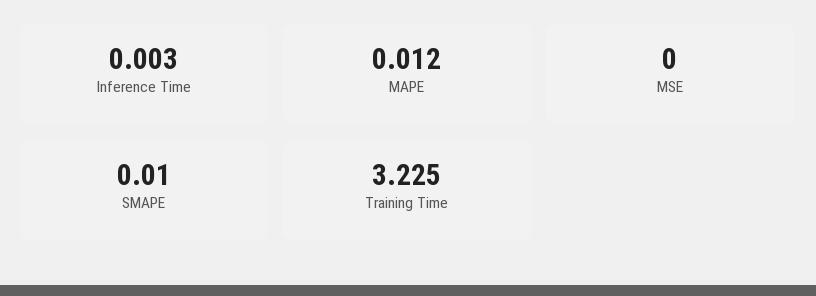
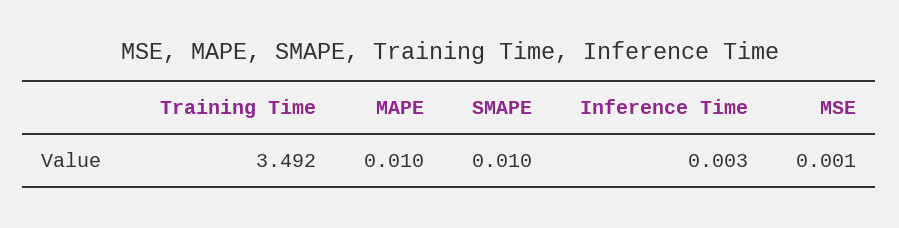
MAPE: 0.012 -> 0.01
MSE: 0 -> 0.001
Training Time: 3.225 -> 3.492

